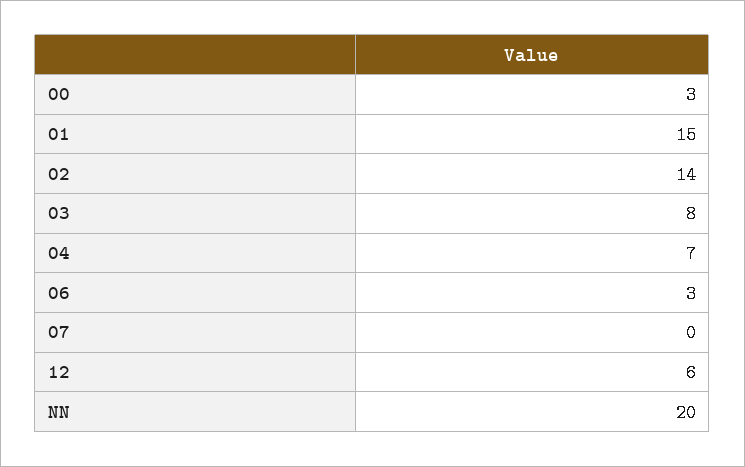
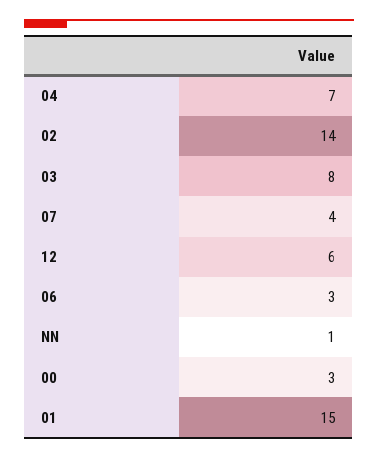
07: 0 -> 4
NN: 20 -> 1

